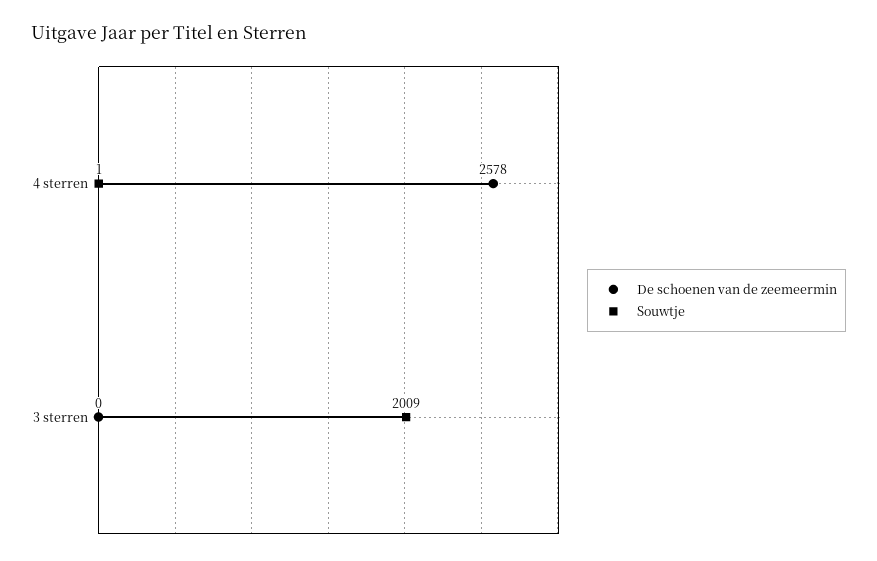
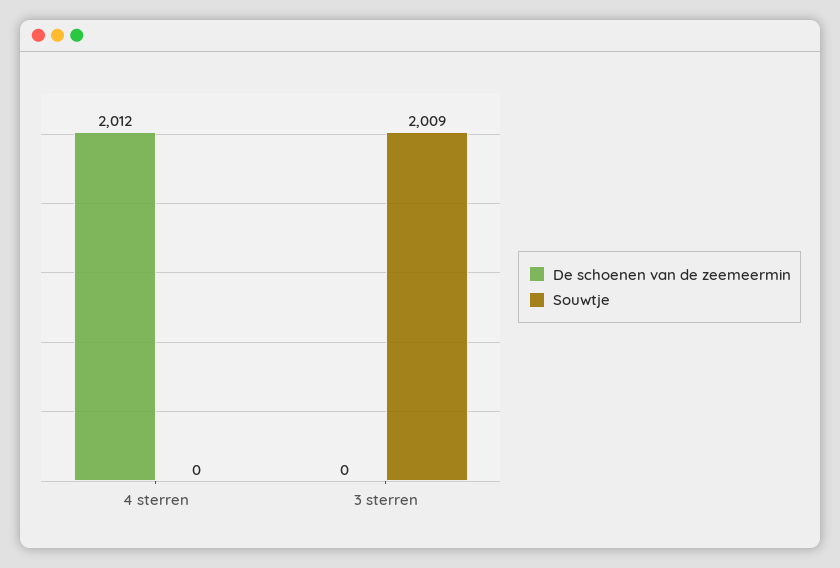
De schoenen van de zeemeermin, 4 sterren: 2578 -> 2012
Souwtje, 4 sterren: 1 -> 0

